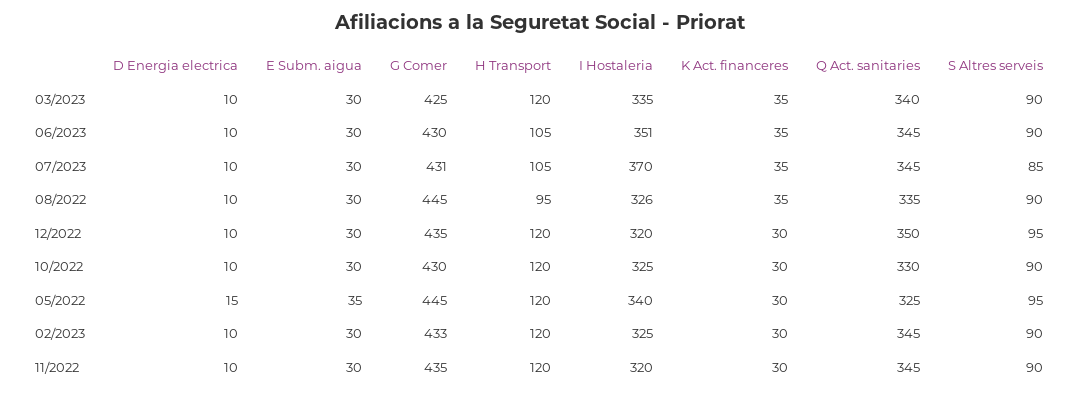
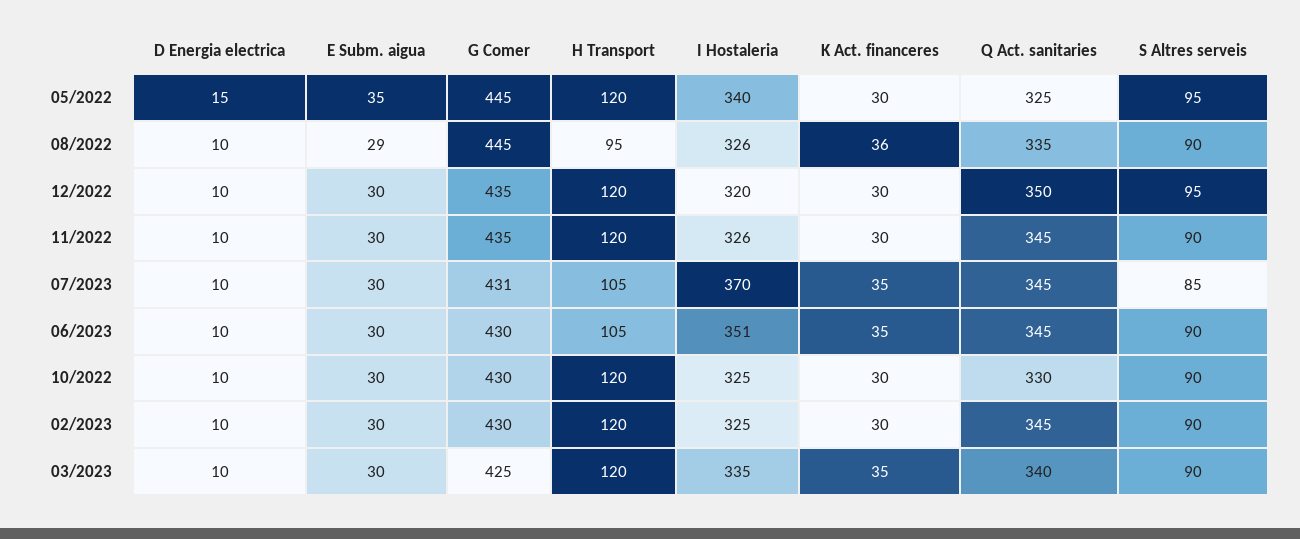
E Subm. aigua, 08/2022: 30 -> 29
K Act. financeres, 08/2022: 35 -> 36
G Comer, 02/2023: 433 -> 430
I Hostaleria, 11/2022: 320 -> 326

